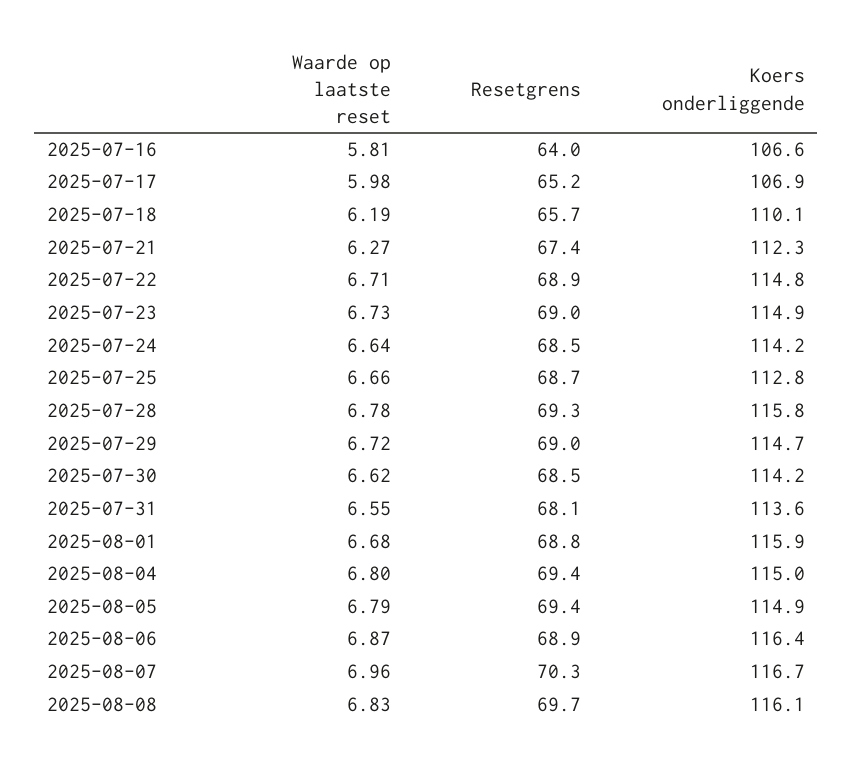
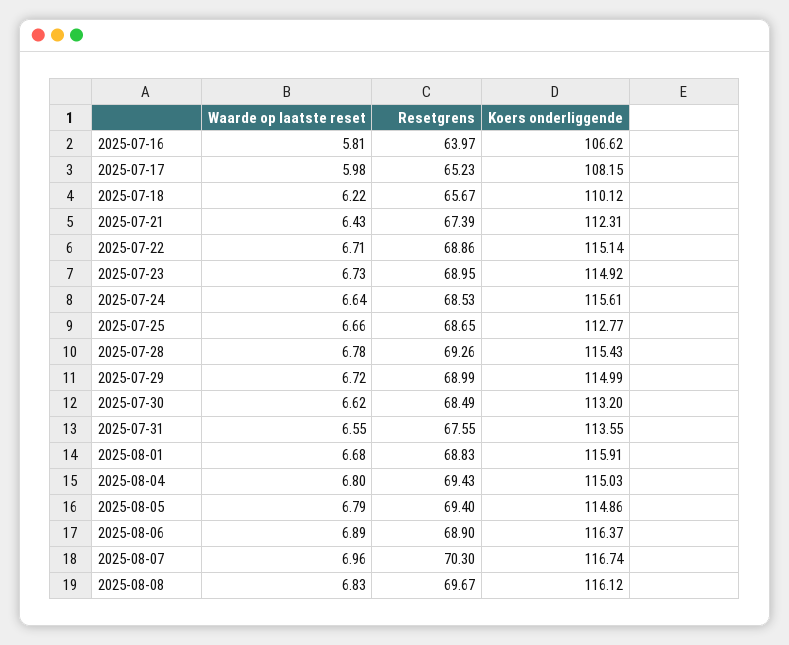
Koers onderliggende, 2025-07-17: 106.9 -> 108.15
Waarde op laatste reset, 2025-07-18: 6.19 -> 6.22
Waarde op laatste reset, 2025-07-21: 6.27 -> 6.43
Koers onderliggende, 2025-07-22: 114.8 -> 115.14
Koers onderliggende, 2025-07-24: 114.2 -> 115.61
Koers onderliggende, 2025-07-28: 115.8 -> 115.43
Koers onderliggende, 2025-07-29: 114.7 -> 114.99
Koers onderliggende, 2025-07-30: 114.2 -> 113.2
Resetgrens, 2025-07-31: 68.1 -> 67.55
Waarde op laatste reset, 2025-08-06: 6.87 -> 6.89

